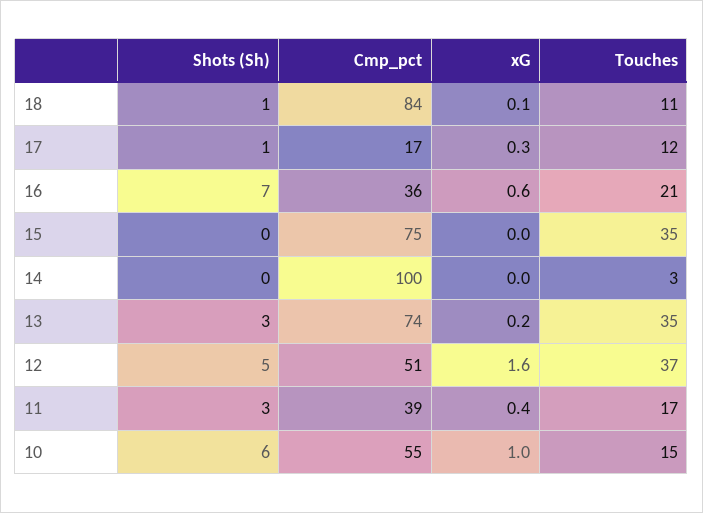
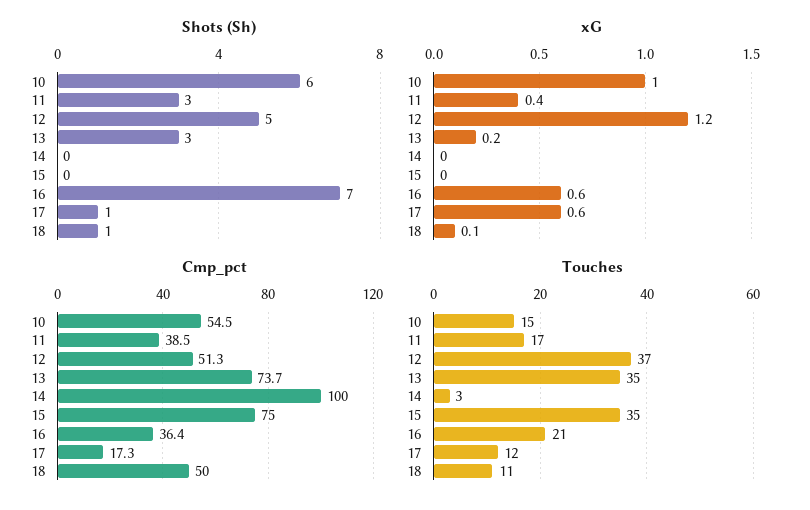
Cmp_pct, 18: 84 -> 50
xG, 17: 0.3 -> 0.6
xG, 12: 1.6 -> 1.2

